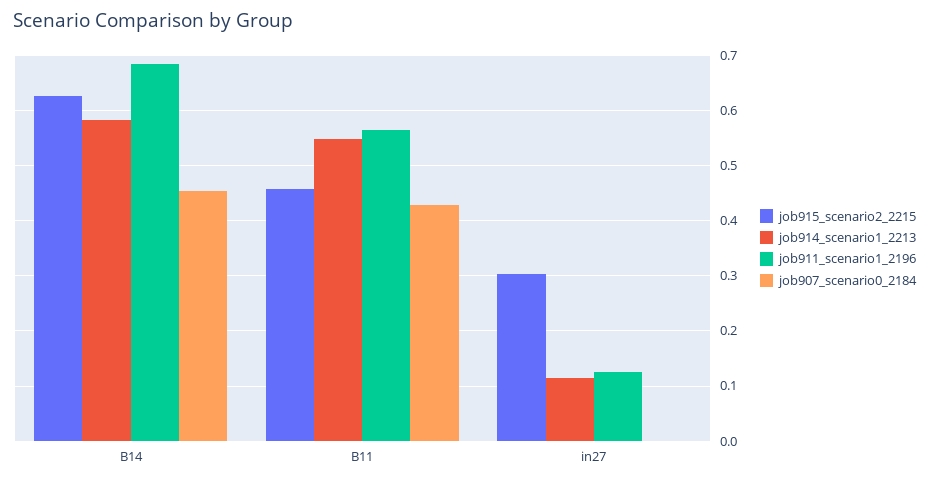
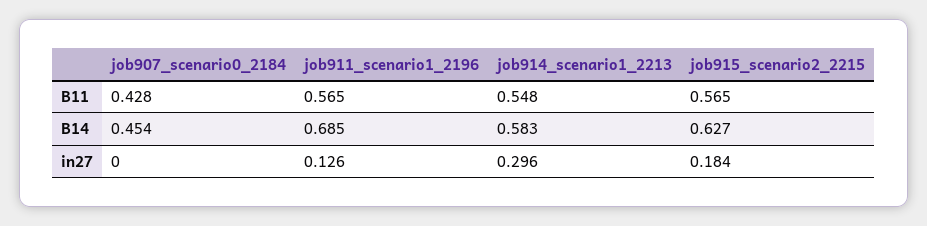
job915_scenario2_2215, B11: 0.46 -> 0.565
job915_scenario2_2215, in27: 0.3 -> 0.184
job914_scenario1_2213, in27: 0.12 -> 0.296

